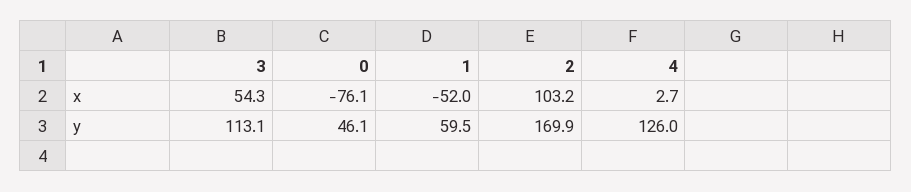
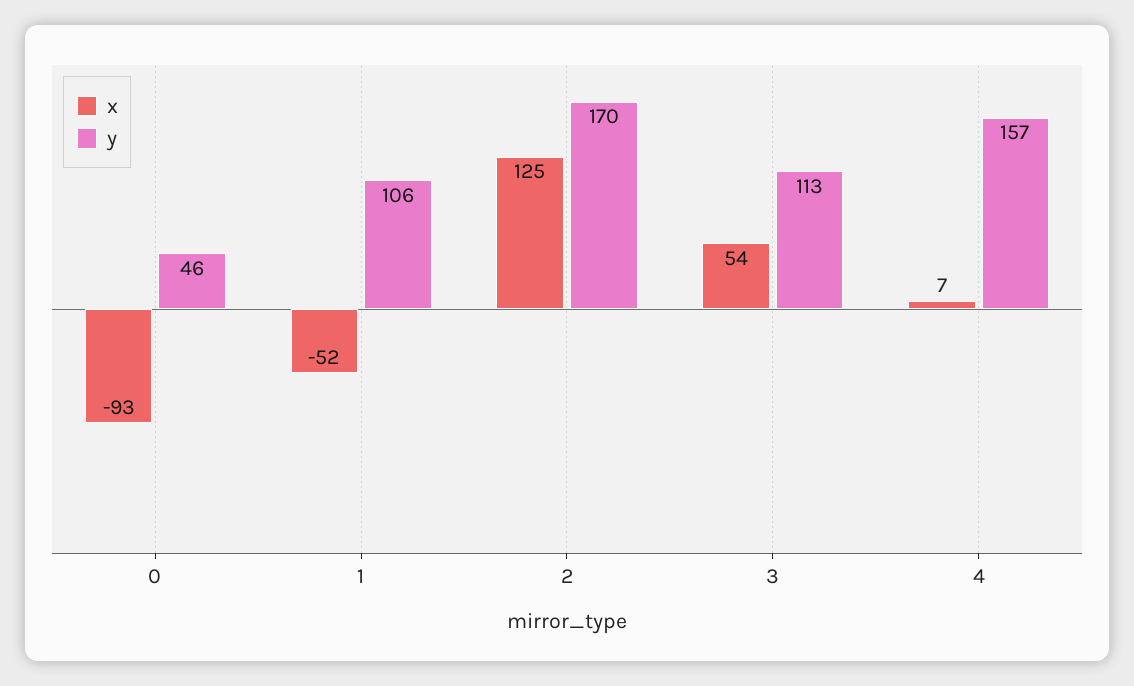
x, 0: -76.1 -> -93
x, 2: 103.2 -> 125
x, 4: 2.7 -> 7
y, 1: 59.5 -> 106
y, 4: 126 -> 157

